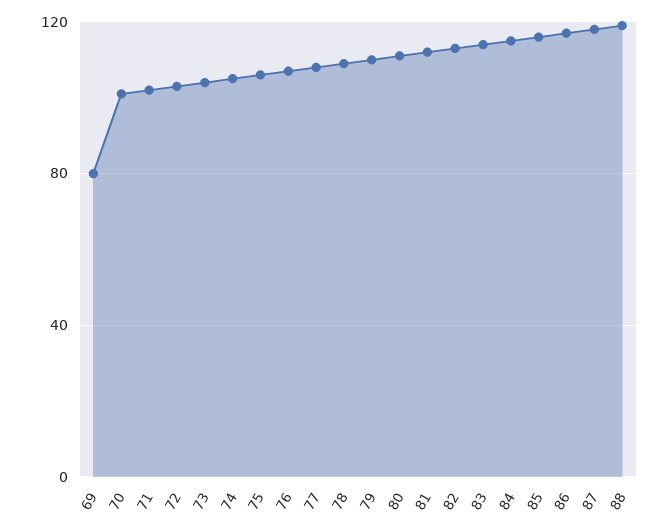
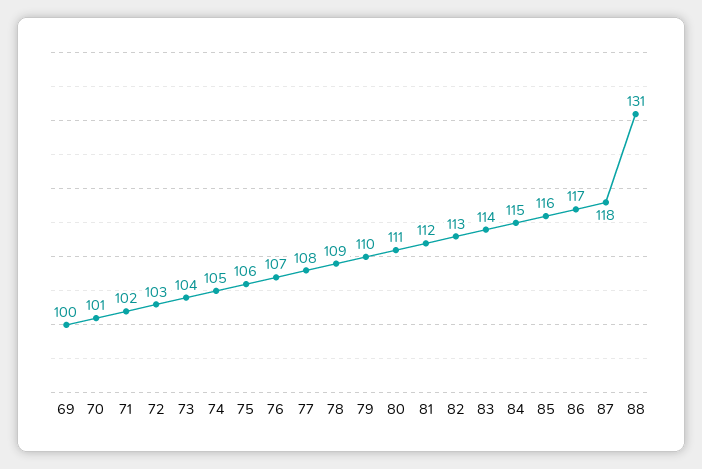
69: 80 -> 100
88: 120 -> 131

